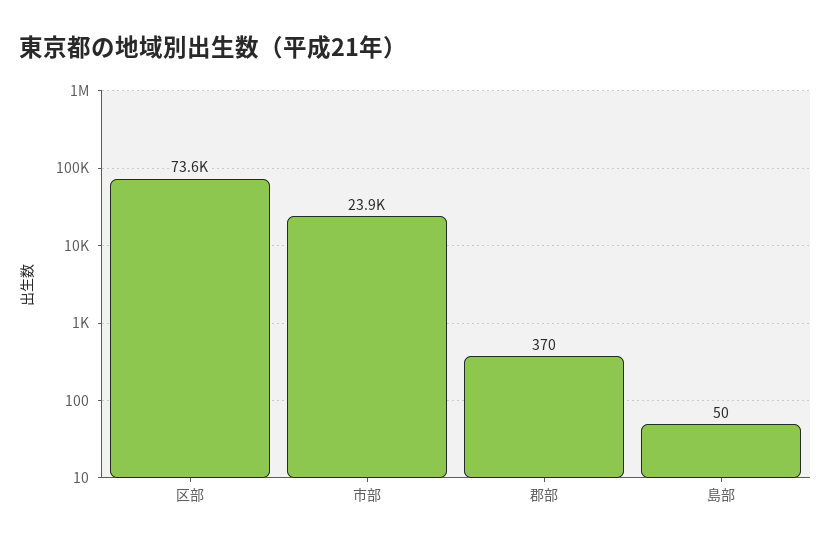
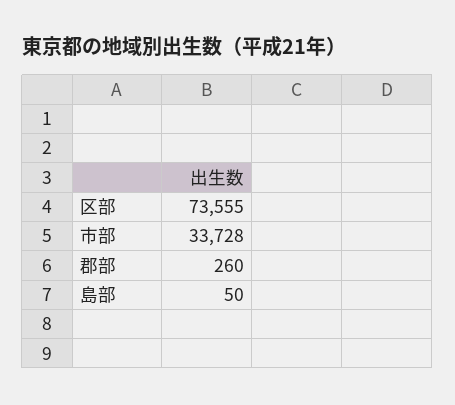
市部: 23900 -> 33728
郡部: 370 -> 260

